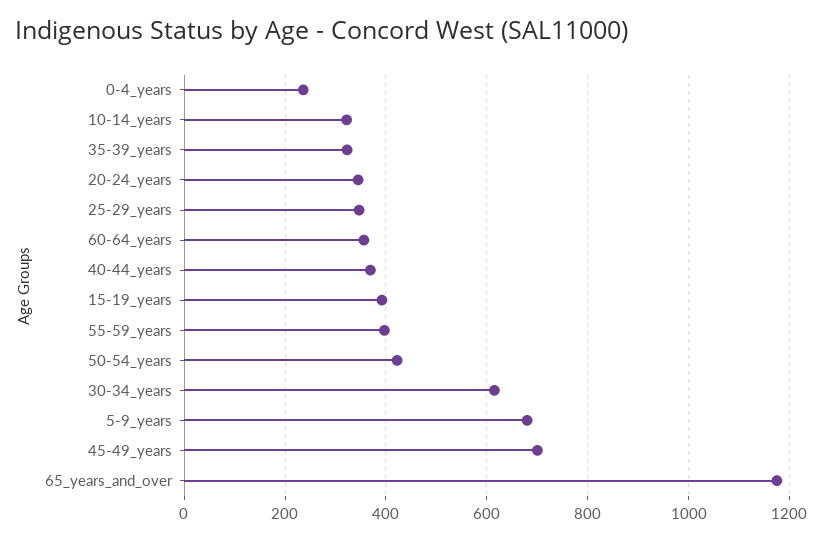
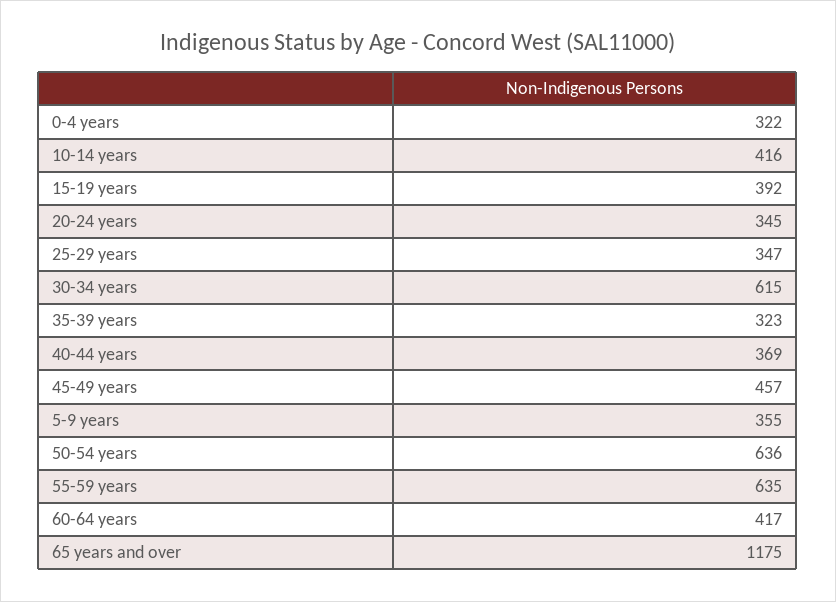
0-4_years: 240 -> 322
10-14_years: 320 -> 416
60-64_years: 360 -> 417
55-59_years: 400 -> 635
50-54_years: 420 -> 636
5-9_years: 680 -> 355
45-49_years: 700 -> 457

